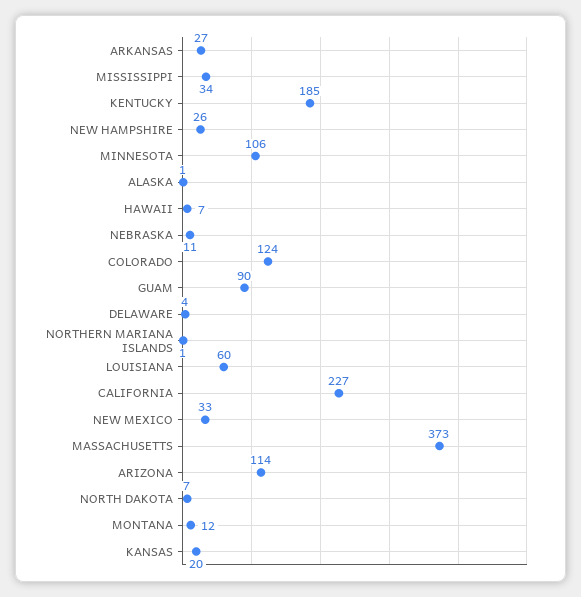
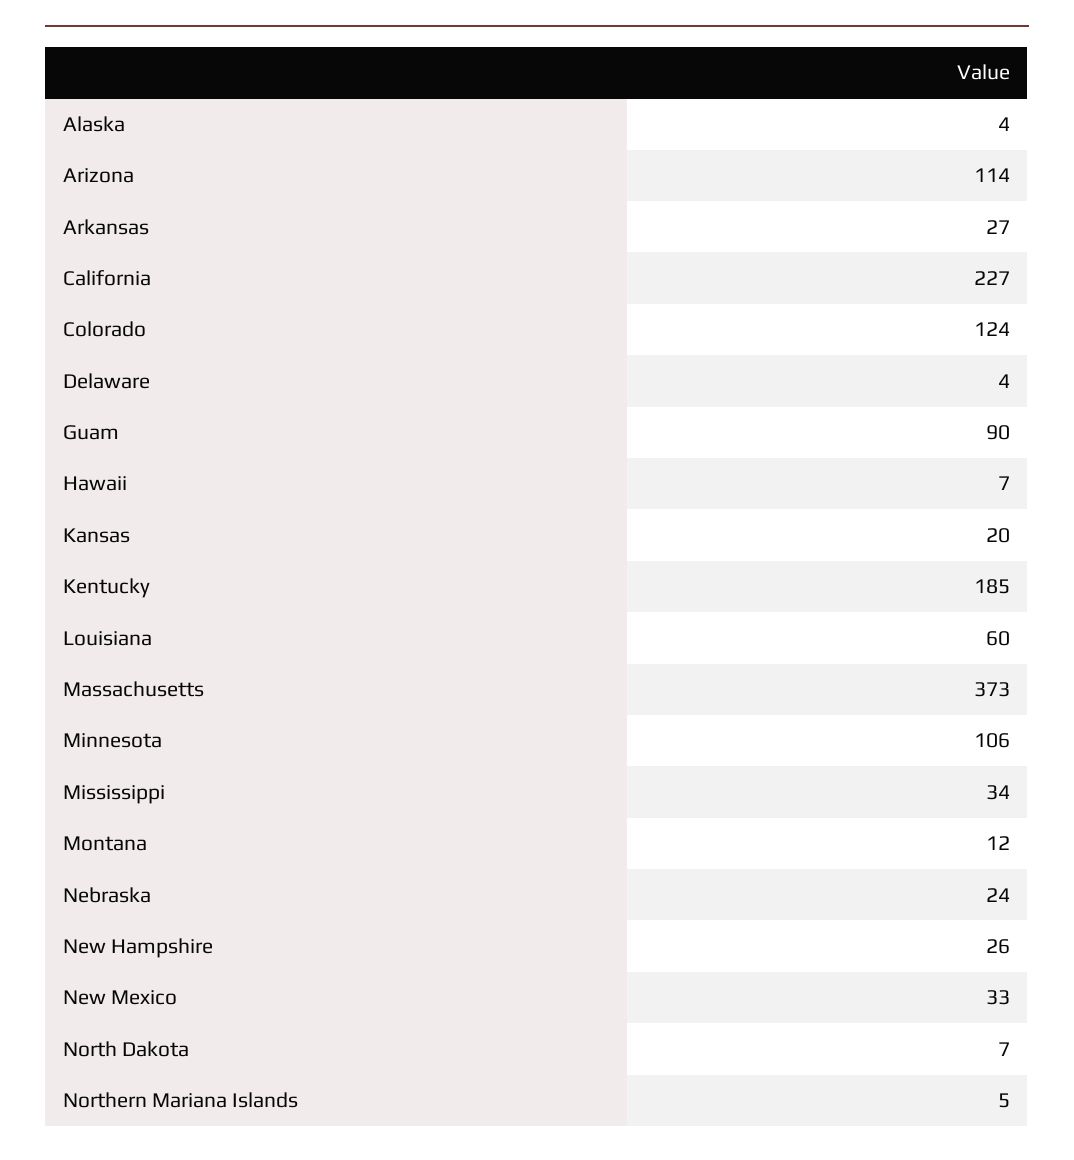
ALASKA: 1 -> 4
NEBRASKA: 11 -> 24
NORTHERN MARIANA ISLANDS: 1 -> 5

